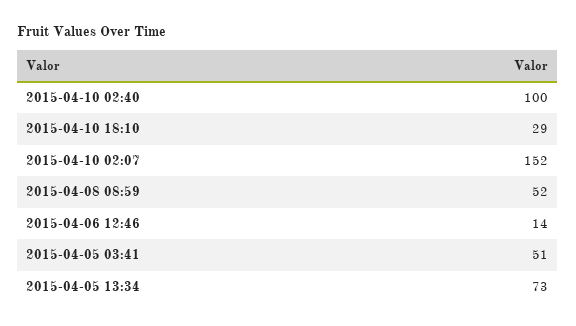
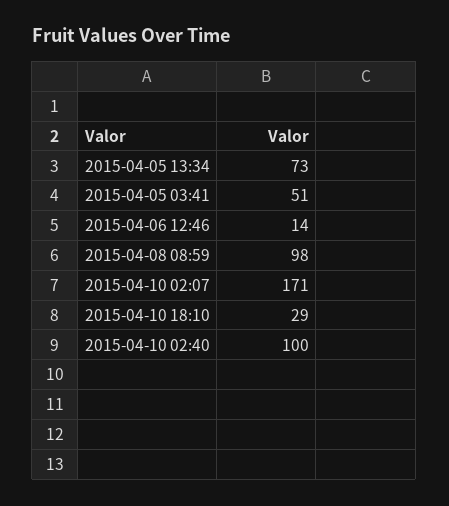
2015-04-10 02:07: 152 -> 171
2015-04-08 08:59: 52 -> 98

